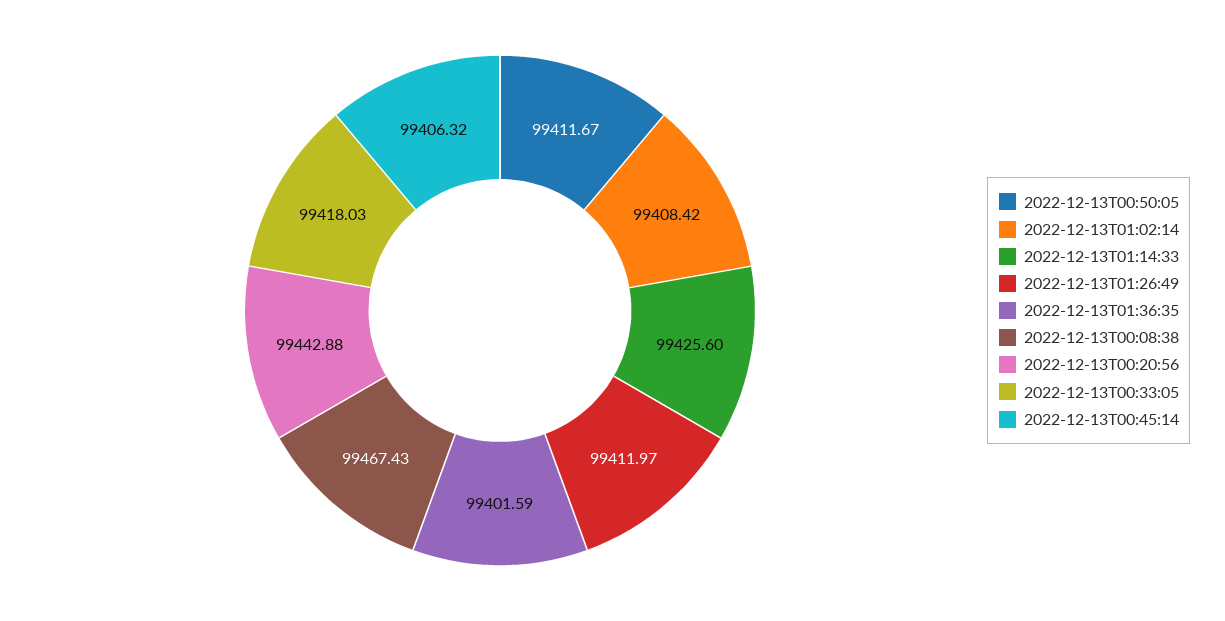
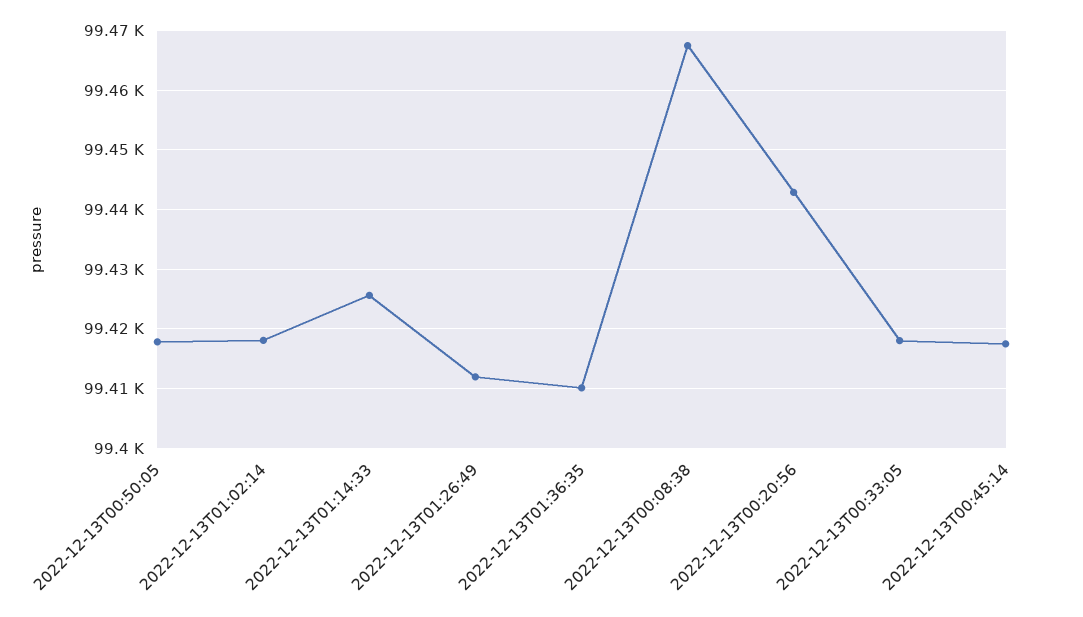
2022-12-13T00:50:05: 99411.67 -> 99418
2022-12-13T01:02:14: 99408.42 -> 99418
2022-12-13T01:36:35: 99401.59 -> 99410
2022-12-13T00:45:14: 99406.32 -> 99418

